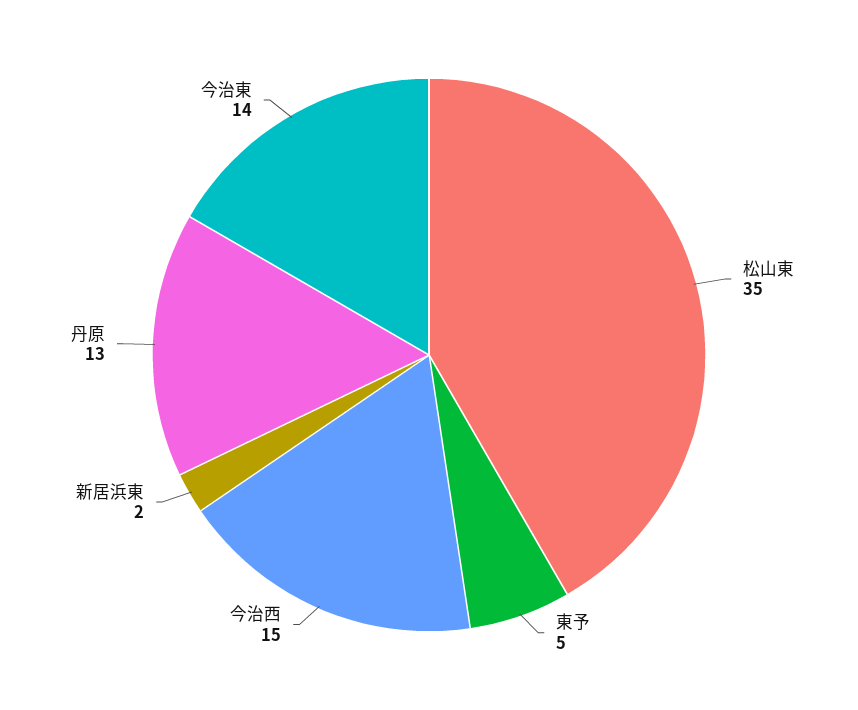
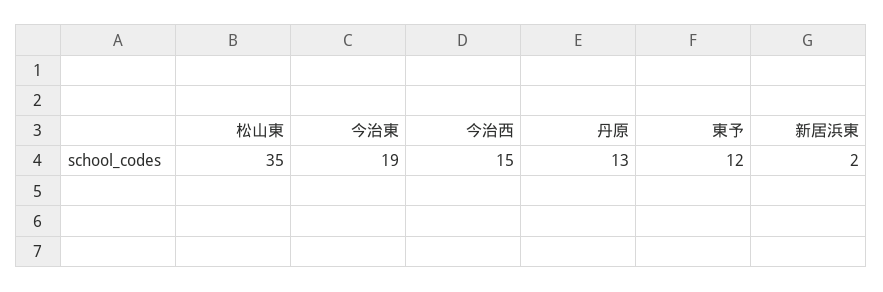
東予: 5 -> 12
今治東: 14 -> 19

